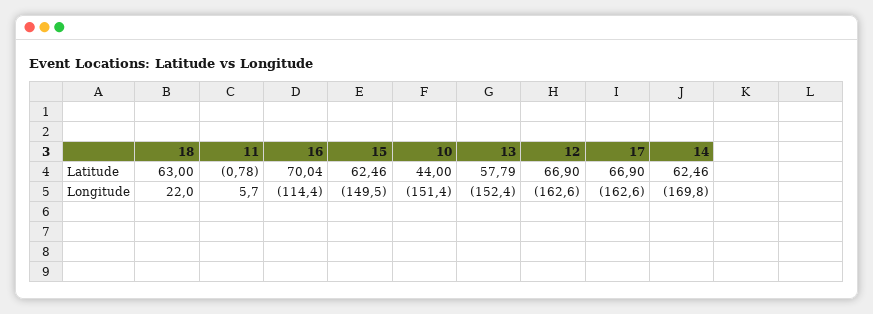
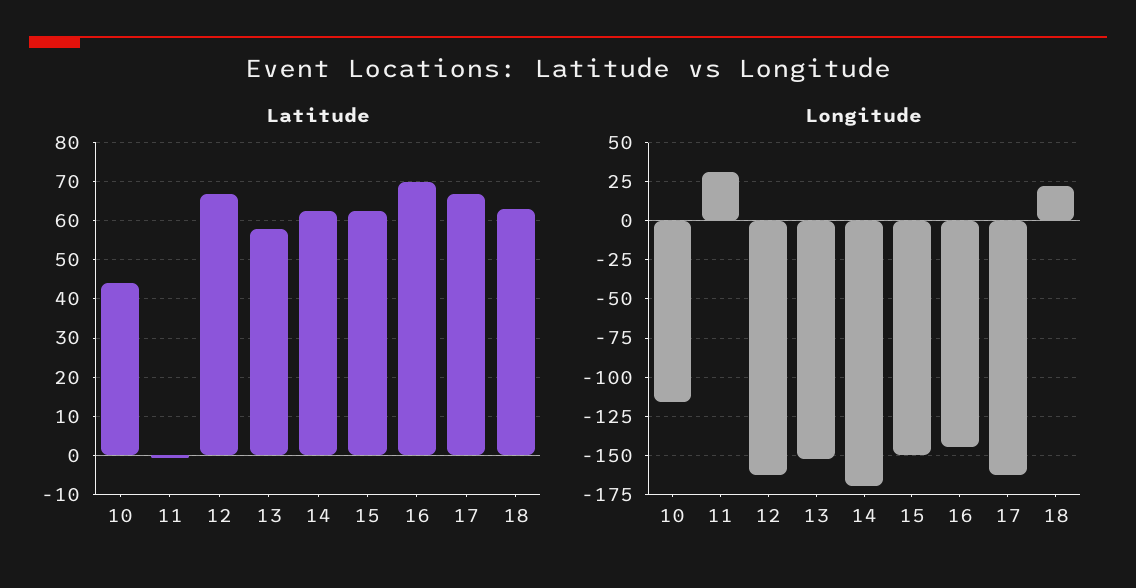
Longitude, 11: 5.7 -> 30
Longitude, 16: -114.4 -> -145
Longitude, 10: -151.4 -> -115

